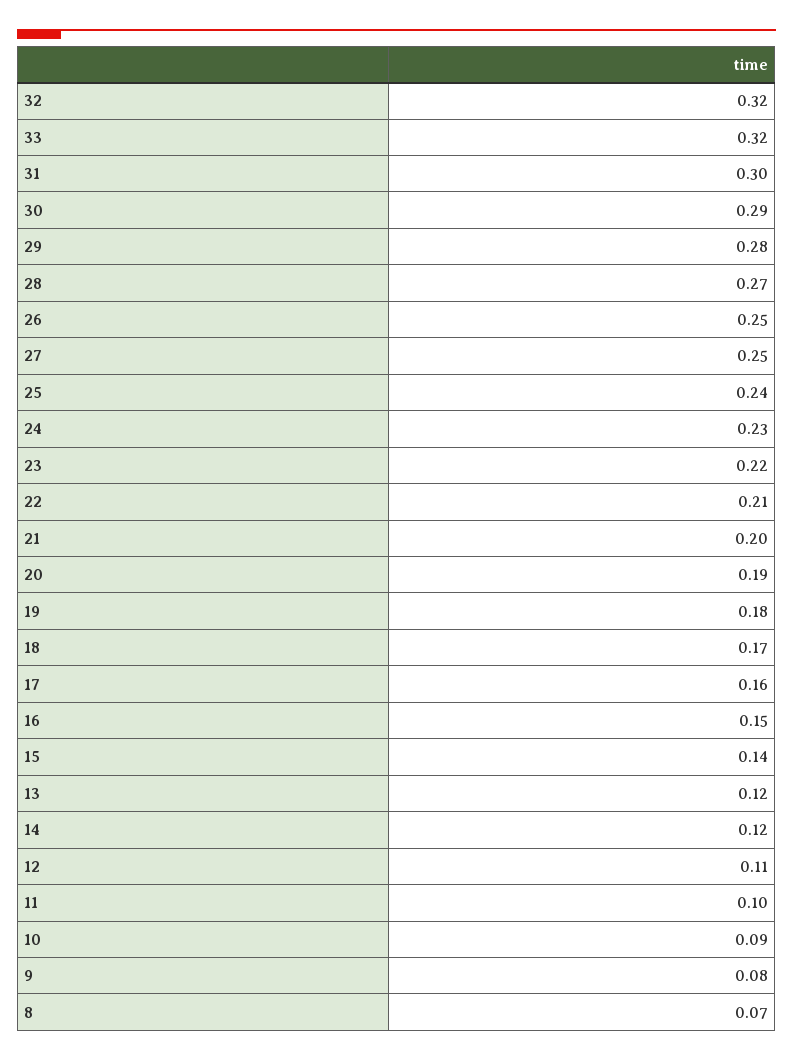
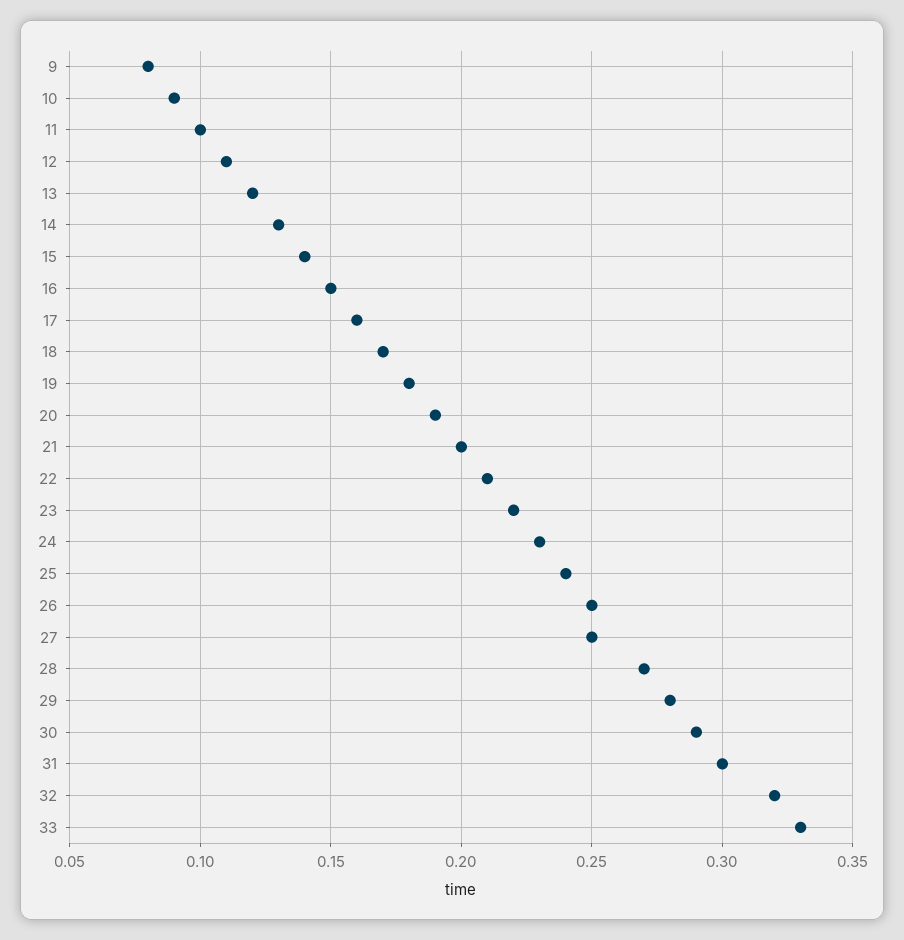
33: 0.32 -> 0.33
14: 0.12 -> 0.13
8: 0.07 -> none

